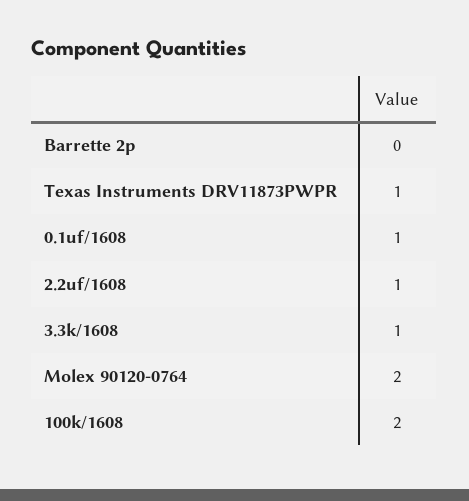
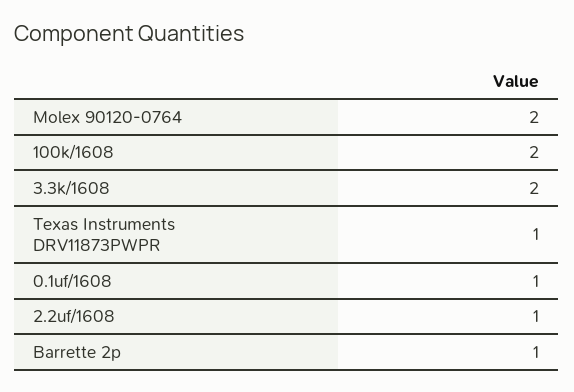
Barrette 2p: 0 -> 1
3.3k/1608: 1 -> 2

